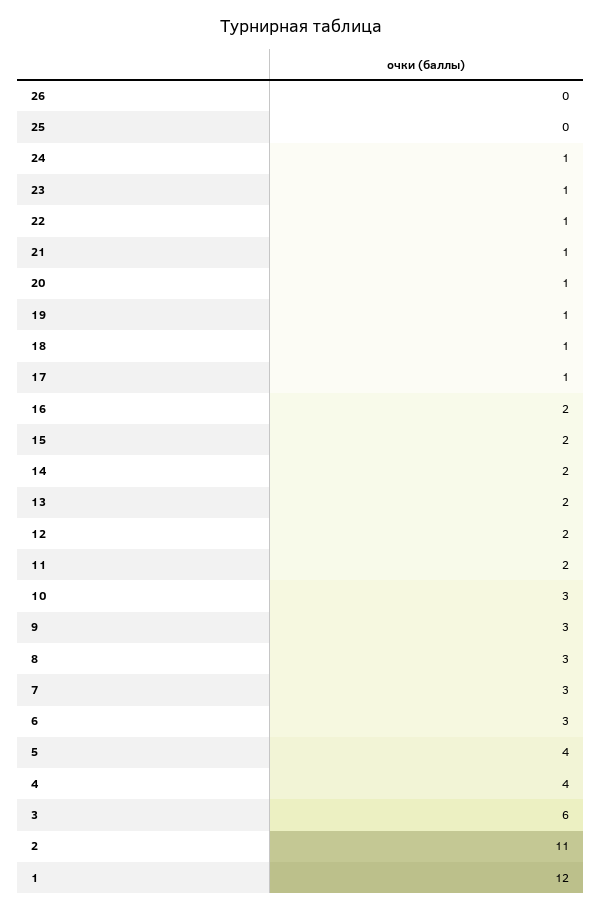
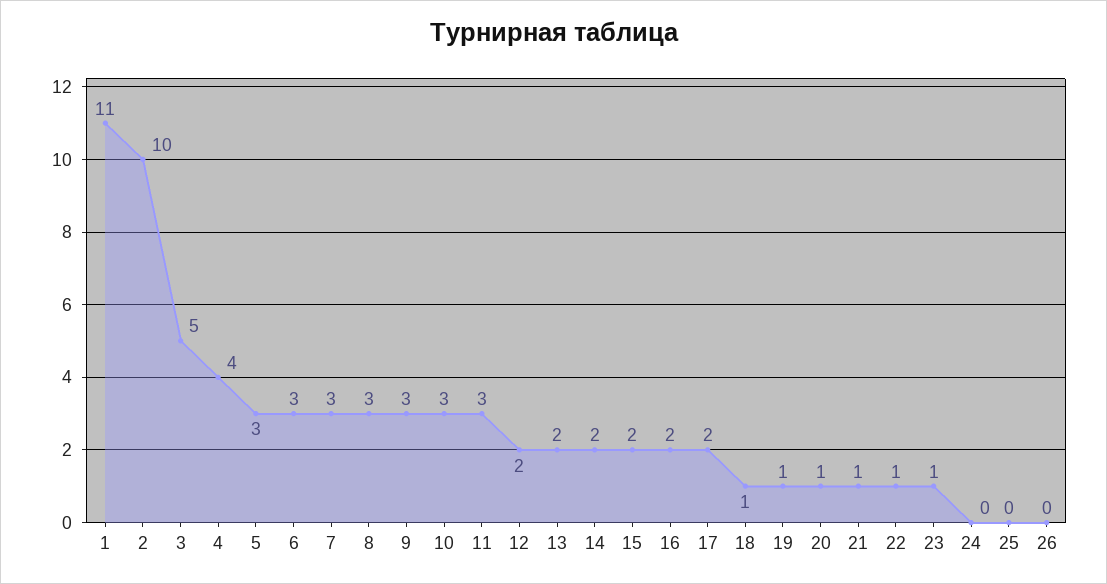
24: 1 -> 0
17: 1 -> 2
11: 2 -> 3
5: 4 -> 3
3: 6 -> 5
2: 11 -> 10
1: 12 -> 11

